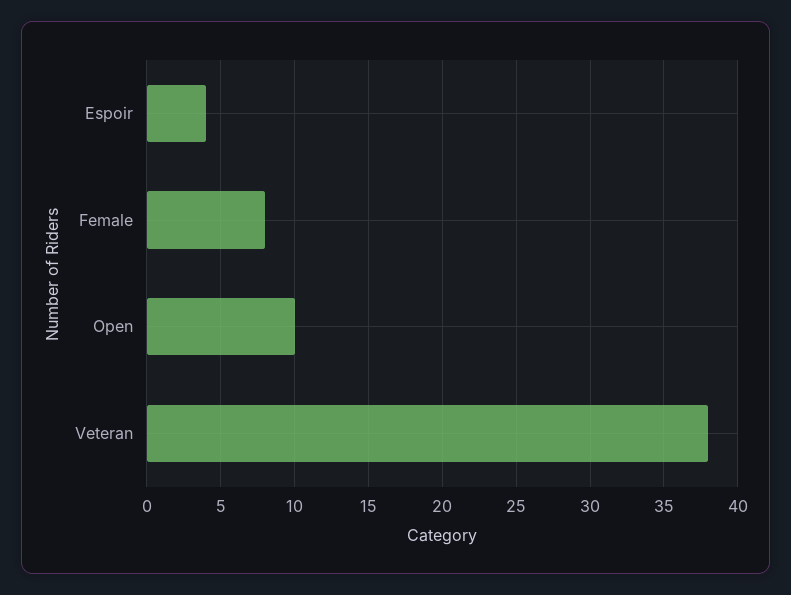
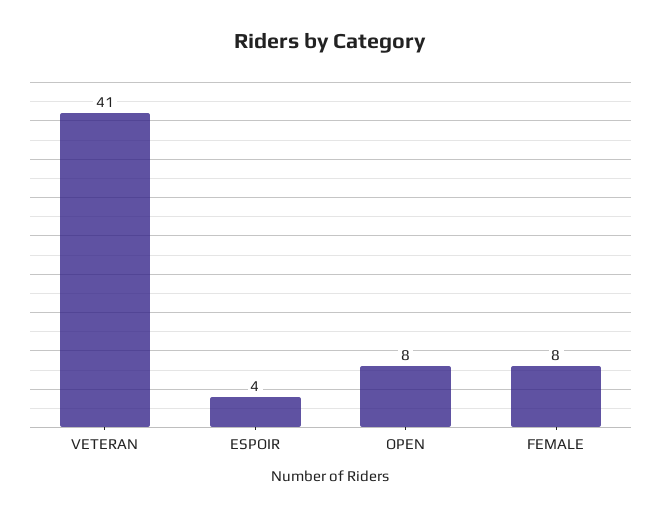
Open: 10 -> 8
Veteran: 38 -> 41

